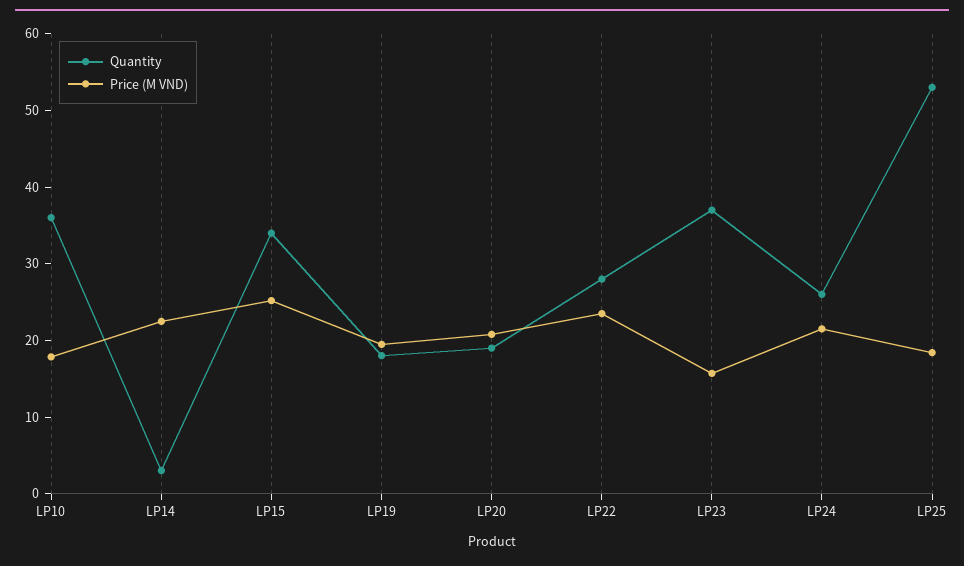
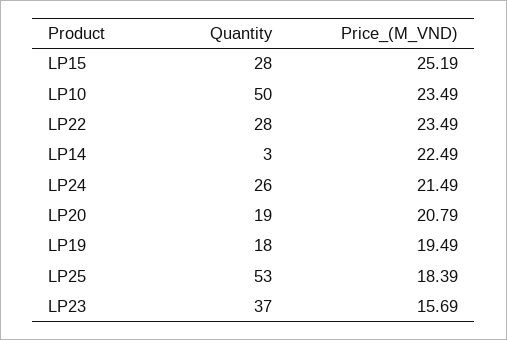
Quantity, LP10: 36 -> 50
Price (M VND), LP10: 18 -> 23.49
Quantity, LP15: 34 -> 28

